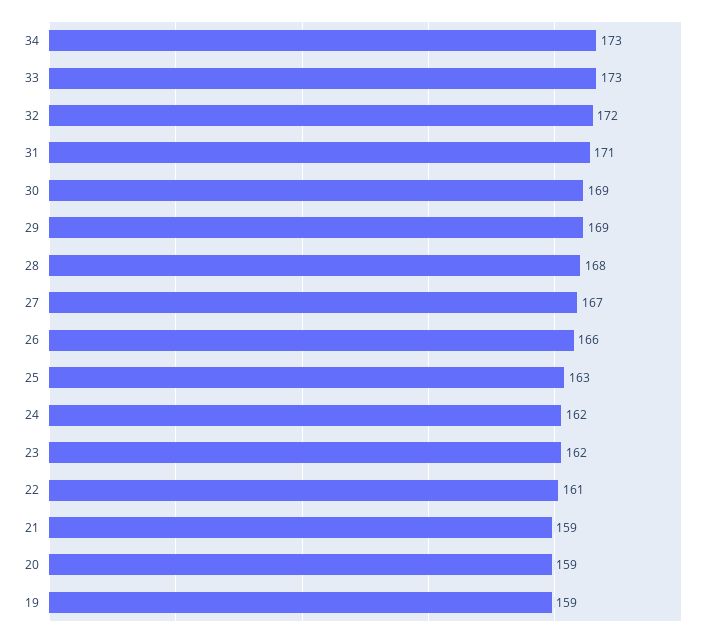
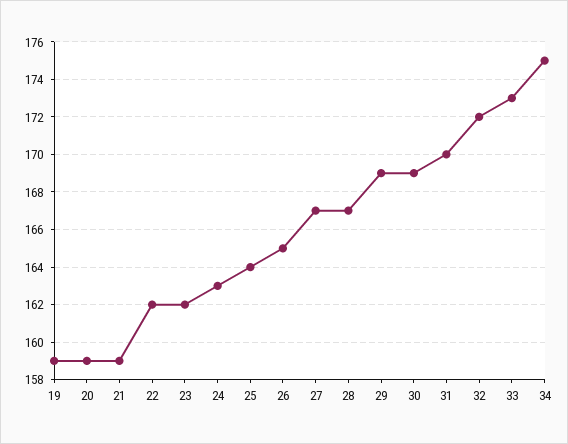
34: 173 -> 175
31: 171 -> 170
28: 168 -> 167
26: 166 -> 165
25: 163 -> 164
24: 162 -> 163
22: 161 -> 162

